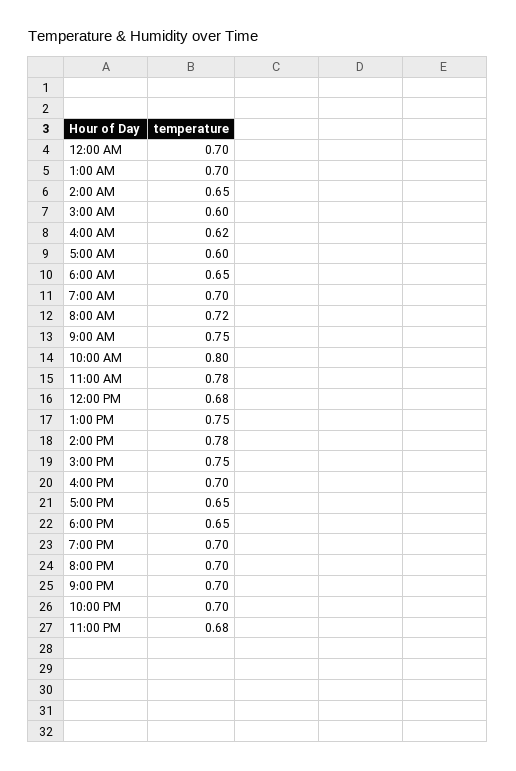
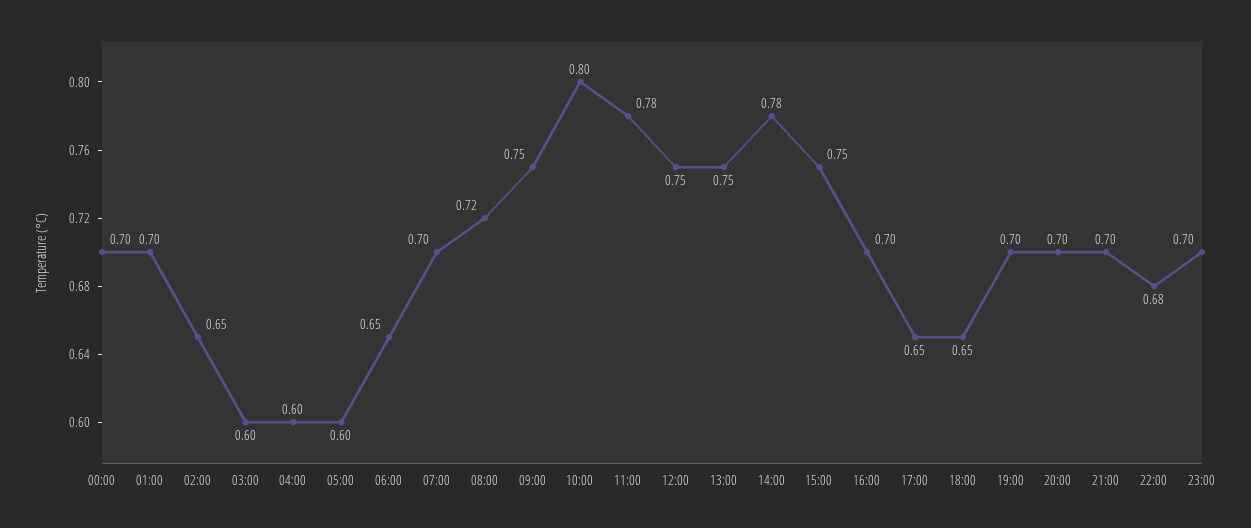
4:00 AM: 0.62 -> 0.6
12:00 PM: 0.68 -> 0.75
10:00 PM: 0.7 -> 0.68
11:00 PM: 0.68 -> 0.7

